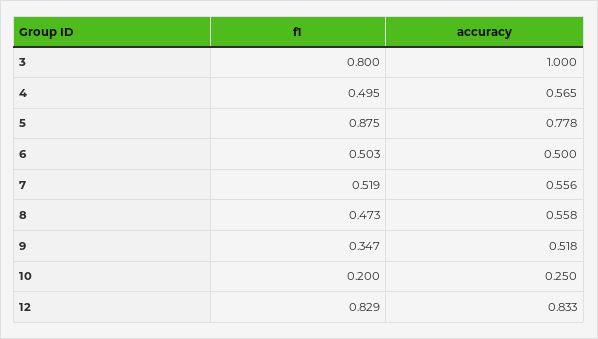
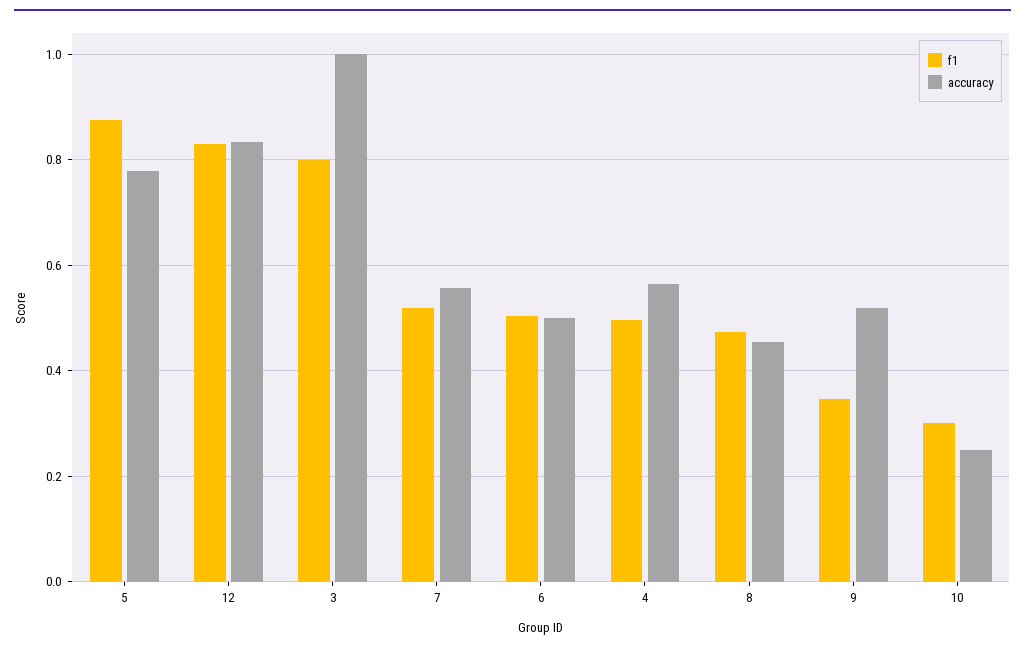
accuracy, 8: 0.558 -> 0.46
f1, 10: 0.2 -> 0.3

